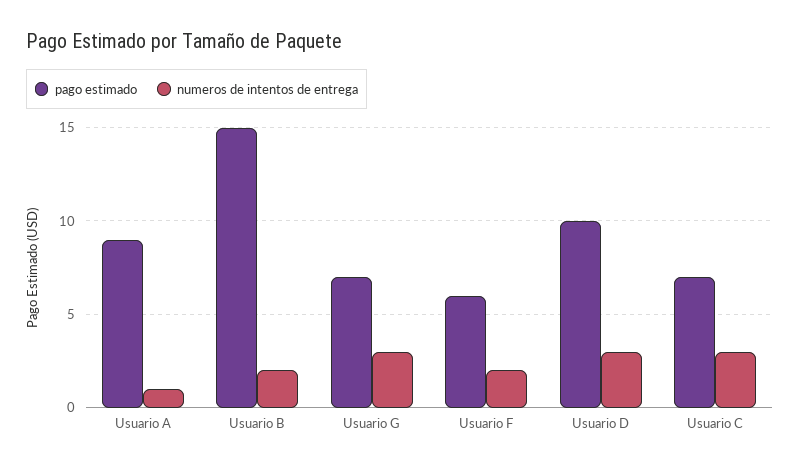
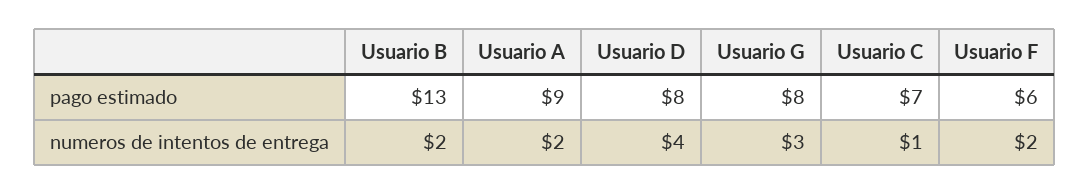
numeros de intentos de entrega, Usuario A: 1 -> 2
pago estimado, Usuario B: 15 -> 13
pago estimado, Usuario G: 7 -> 8
pago estimado, Usuario D: 10 -> 8
numeros de intentos de entrega, Usuario D: 3 -> 4
numeros de intentos de entrega, Usuario C: 3 -> 1

